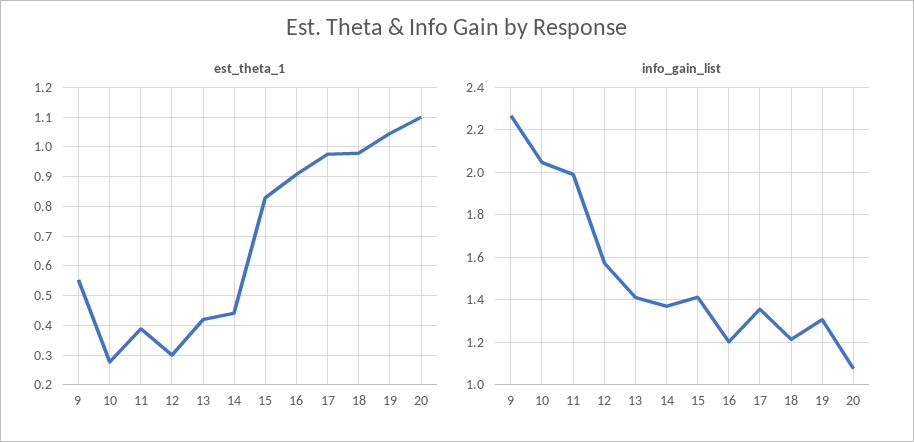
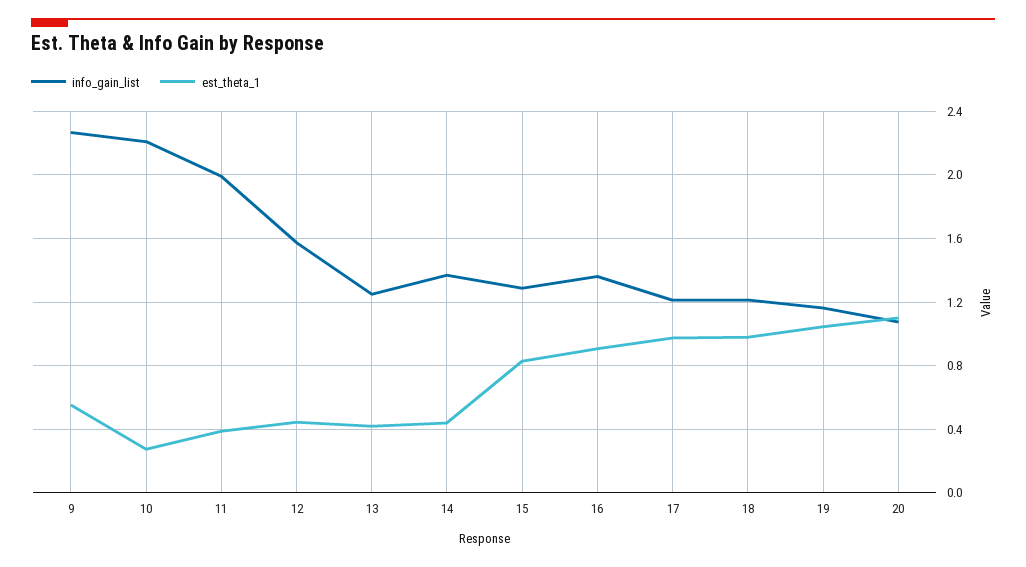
est_theta_1, 12: 0.3 -> 0.45
info_gain_list, 10: 2.05 -> 2.2
info_gain_list, 13: 1.4 -> 1.25
info_gain_list, 15: 1.4 -> 1.3
info_gain_list, 16: 1.2 -> 1.35
info_gain_list, 17: 1.35 -> 1.2
info_gain_list, 19: 1.3 -> 1.15

